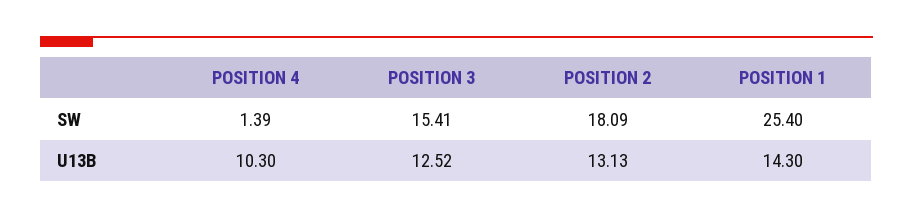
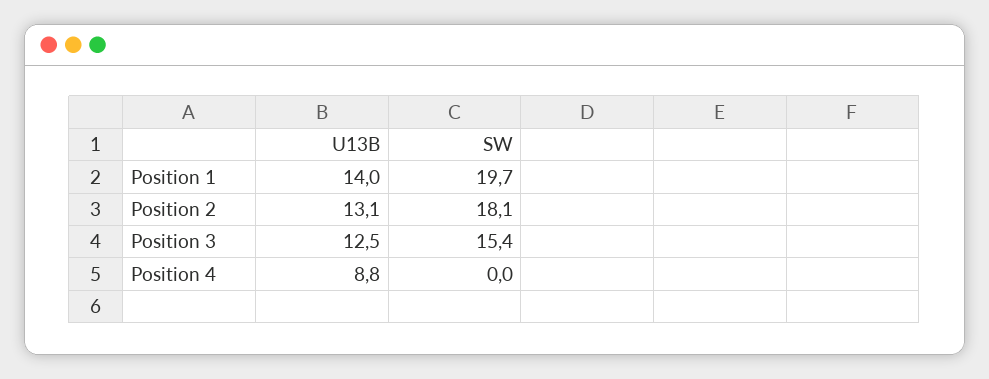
POSITION 4, SW: 1.39 -> 0
POSITION 1, SW: 25.4 -> 19.7
POSITION 4, U13B: 10.3 -> 8.8
POSITION 1, U13B: 14.3 -> 14

